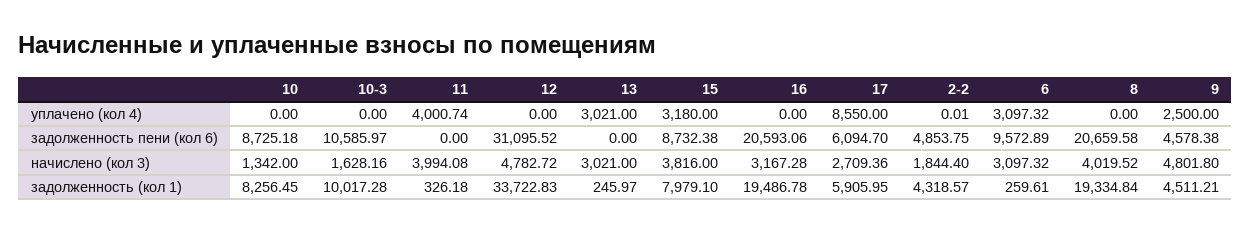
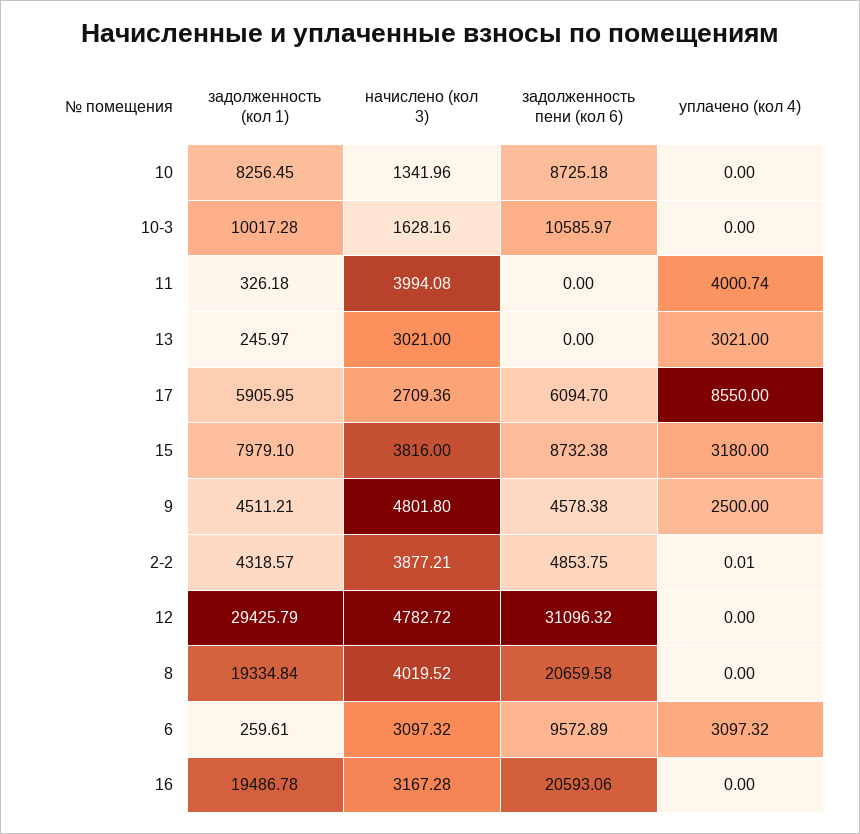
12, задолженность пени (кол 6): 31095.52 -> 31096.32
10, начислено (кол 3): 1342 -> 1341.96
2-2, начислено (кол 3): 1844.4 -> 3877.21
12, задолженность (кол 1): 33722.83 -> 29425.79

